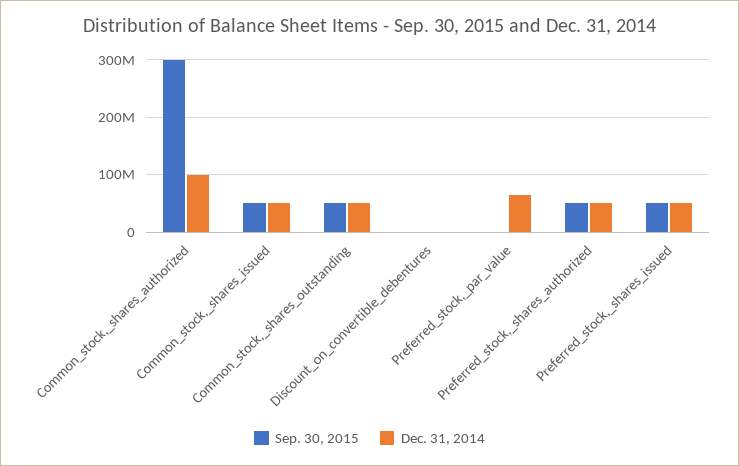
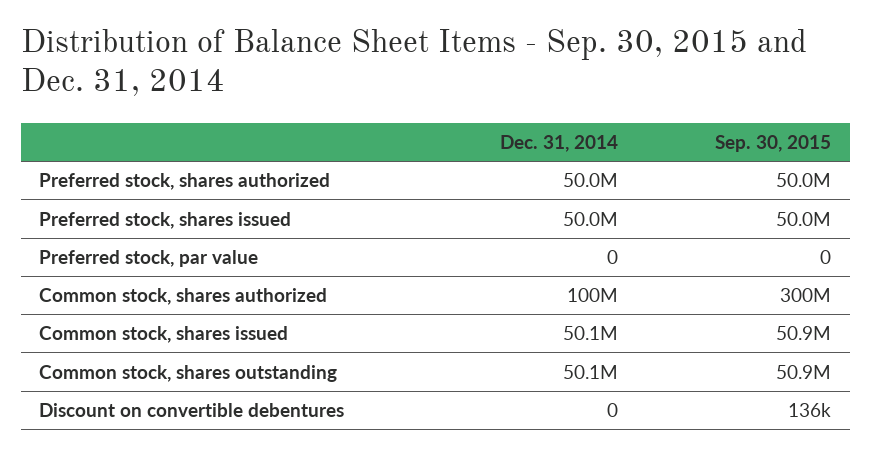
Dec. 31, 2014, Preferred_stock,_par_value: 60000000 -> 0

